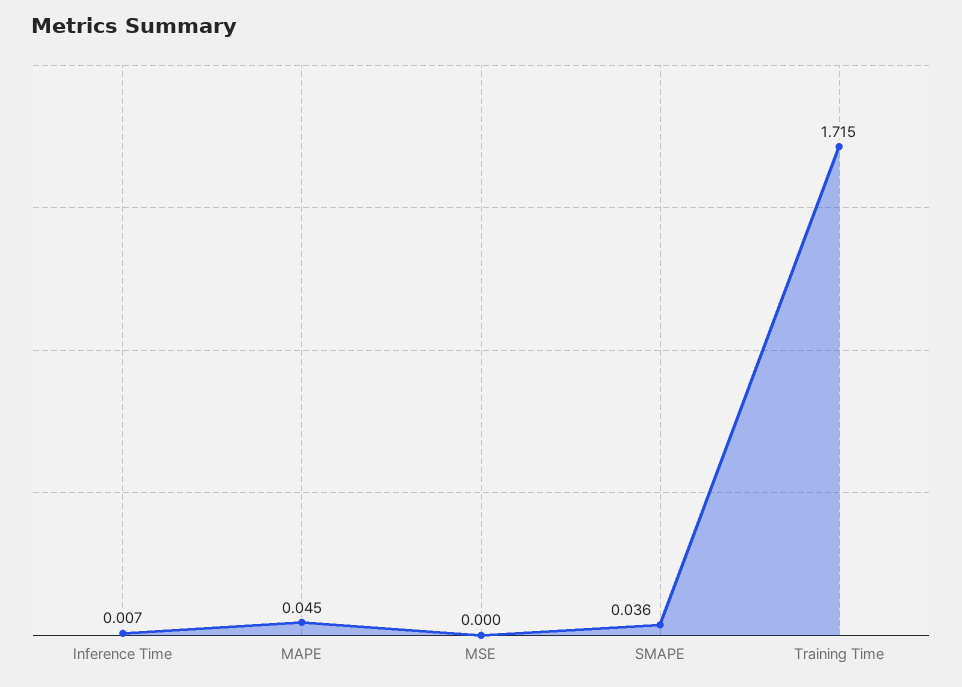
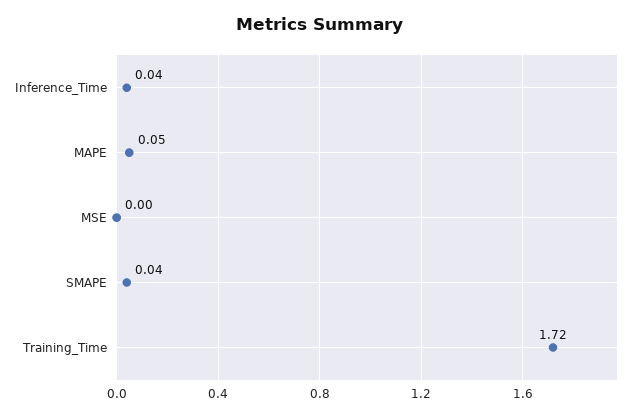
Inference Time: 0.007 -> 0.04

